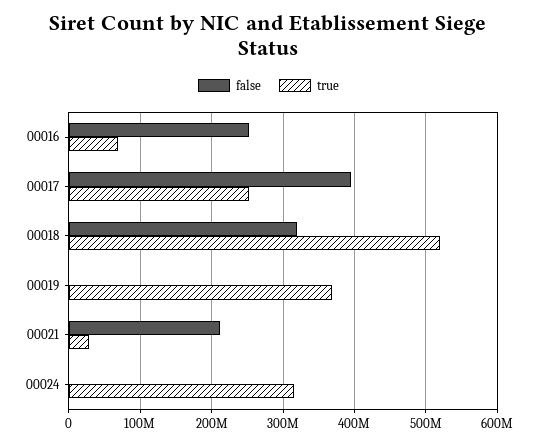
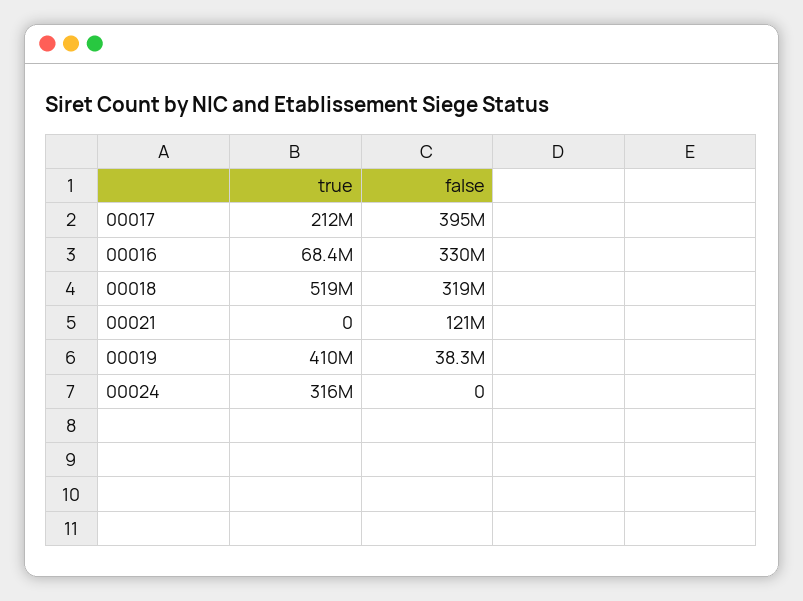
false, 00016: 250000000 -> 330000000
true, 00017: 250000000 -> 212000000
false, 00019: 0 -> 38300000
true, 00019: 370000000 -> 410000000
false, 00021: 210000000 -> 121000000
true, 00021: 30000000 -> 0

